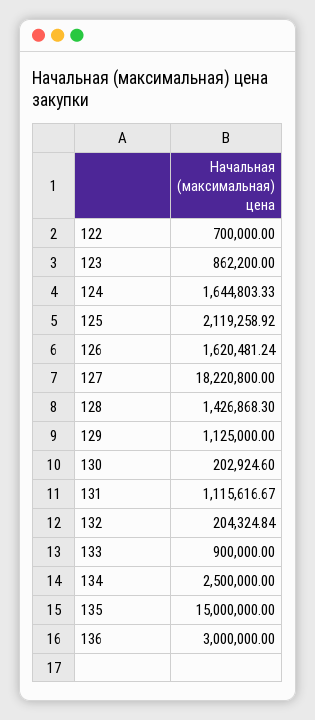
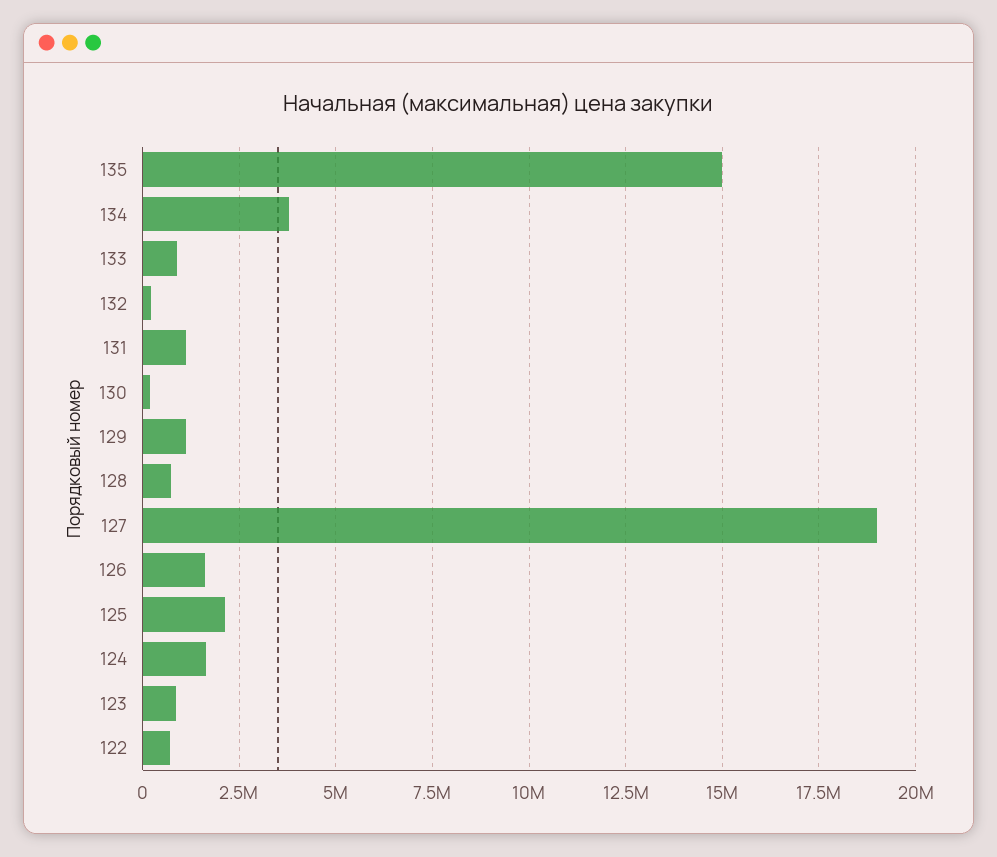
127: 18220800 -> 19000000
128: 1426868.3 -> 750000
134: 2500000 -> 3750000
136: 3000000 -> none

